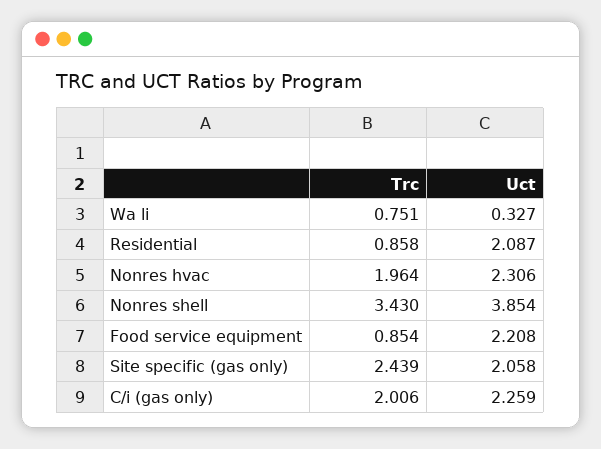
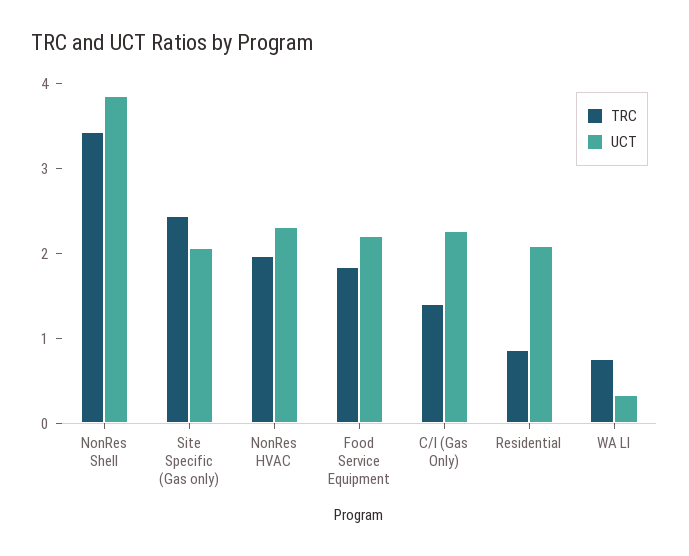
Trc, Food service equipment: 0.854 -> 1.8
Trc, C/i (gas only): 2.006 -> 1.4

